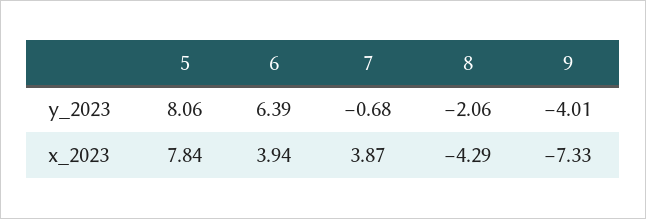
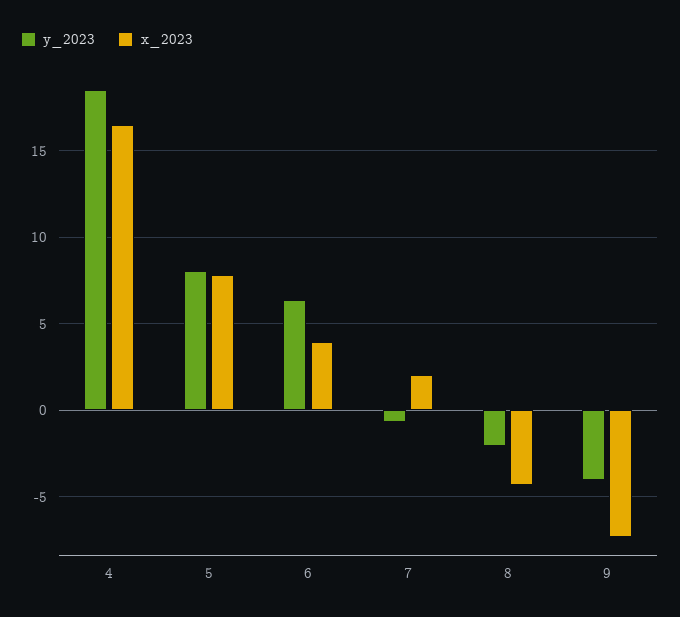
x_2023, 7: 3.87 -> 2
y_2023, 4: none -> 18.5
x_2023, 4: none -> 16.5

